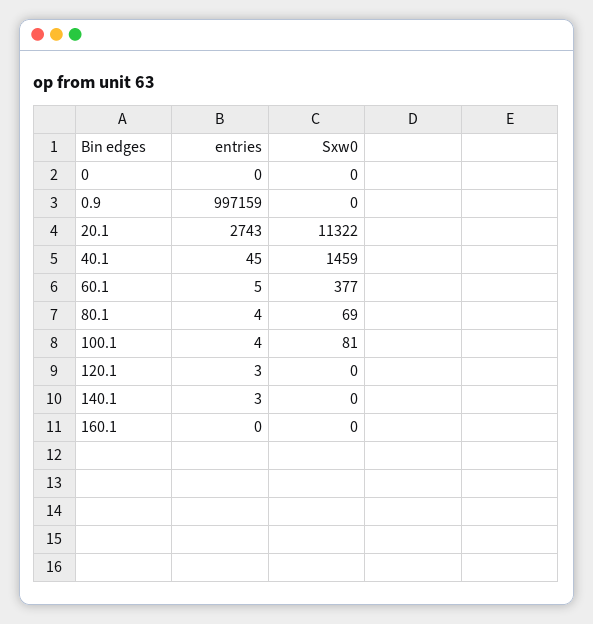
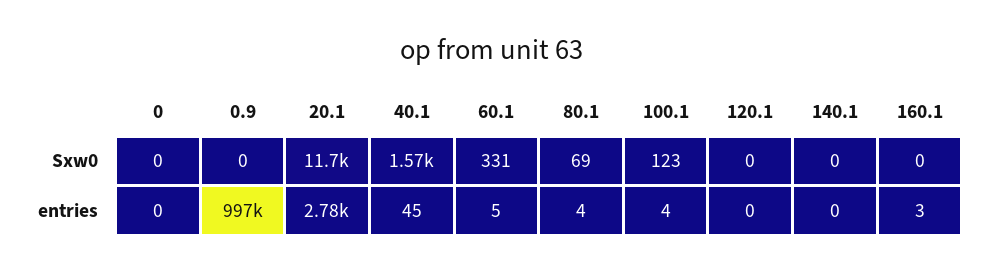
entries, 20.1: 2743 -> 2780
Sxw0, 20.1: 11322 -> 11700
Sxw0, 40.1: 1459 -> 1570
Sxw0, 60.1: 377 -> 331
Sxw0, 100.1: 81 -> 123
entries, 120.1: 3 -> 0
entries, 140.1: 3 -> 0
entries, 160.1: 0 -> 3

